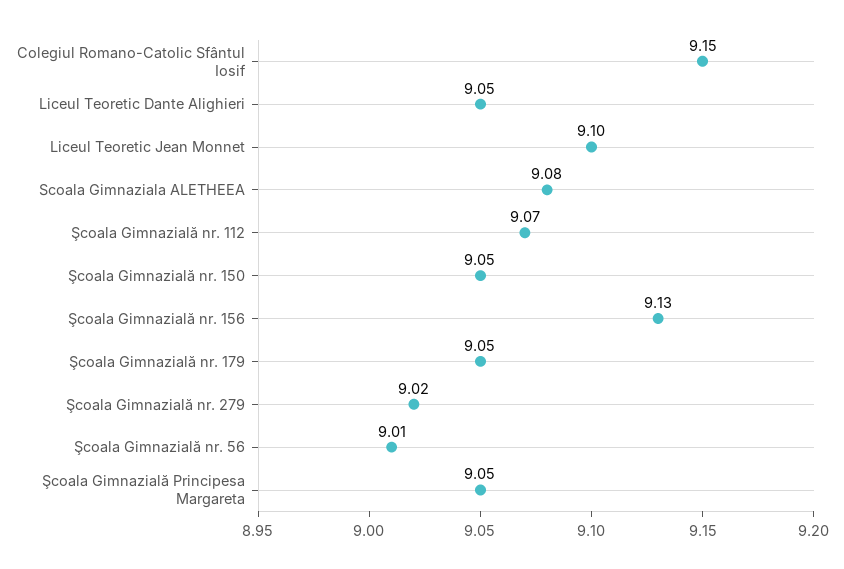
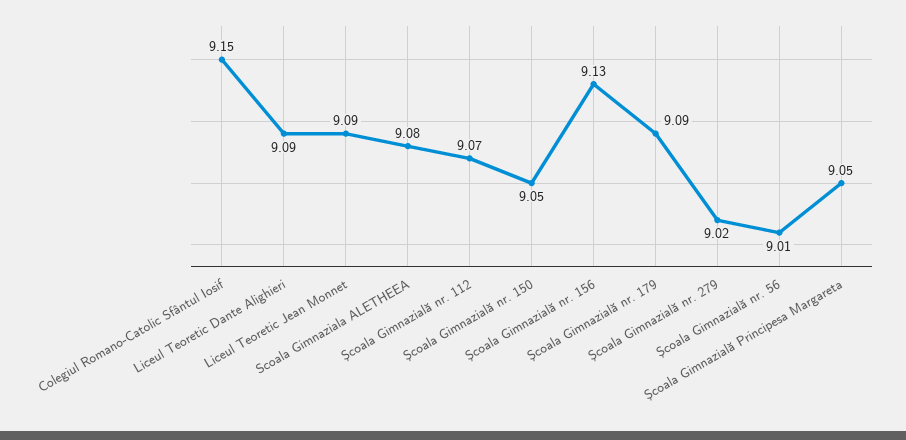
Liceul Teoretic Dante Alighieri: 9.05 -> 9.09
Liceul Teoretic Jean Monnet: 9.1 -> 9.09
Şcoala Gimnazială nr. 179: 9.05 -> 9.09

